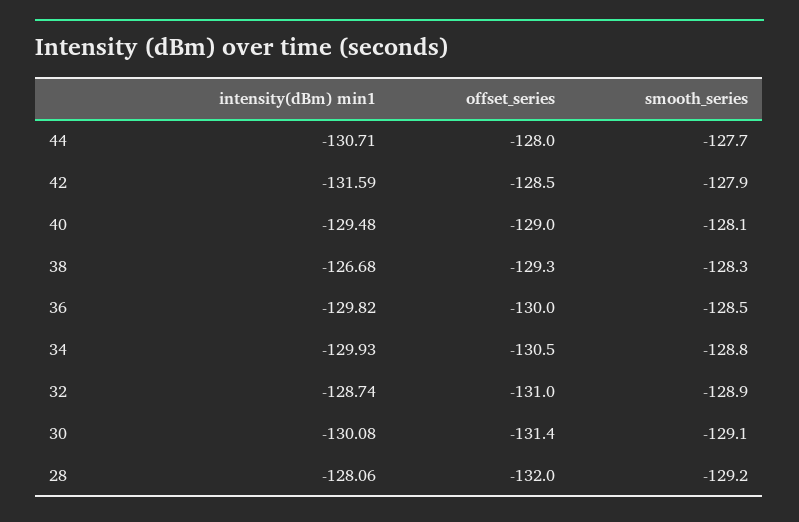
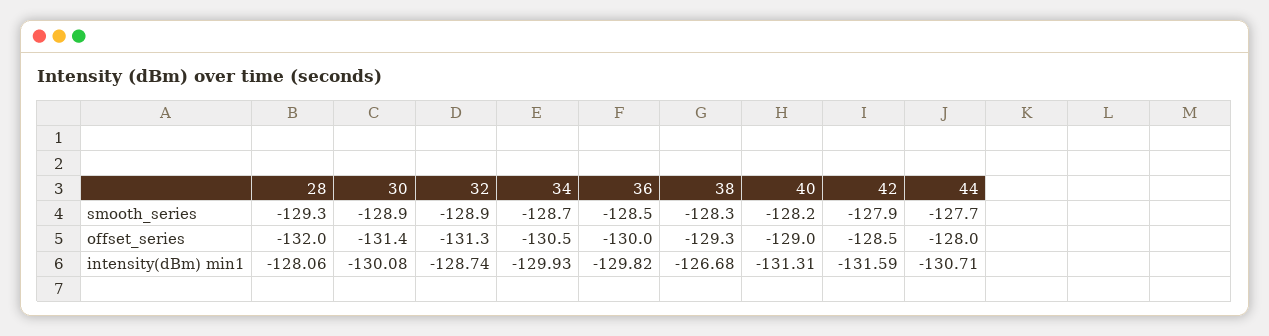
intensity(dBm) min1, 40: -129.48 -> -131.31
smooth_series, 40: -128.1 -> -128.2
smooth_series, 34: -128.8 -> -128.7
offset_series, 32: -131 -> -131.3
smooth_series, 30: -129.1 -> -128.9
smooth_series, 28: -129.2 -> -129.3

